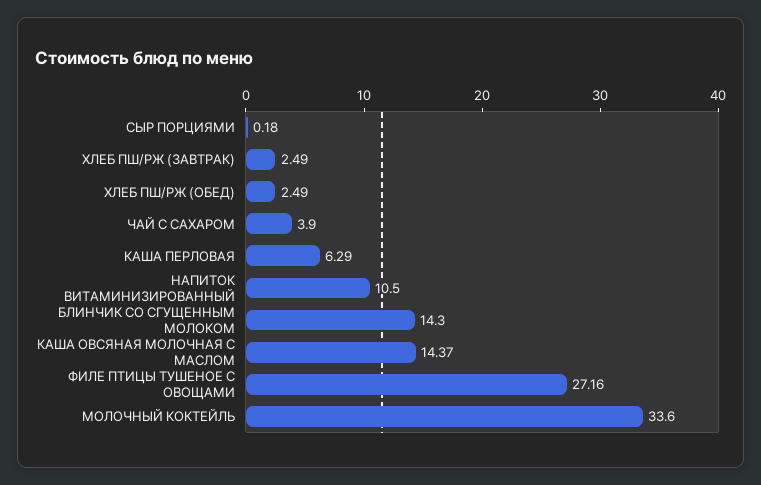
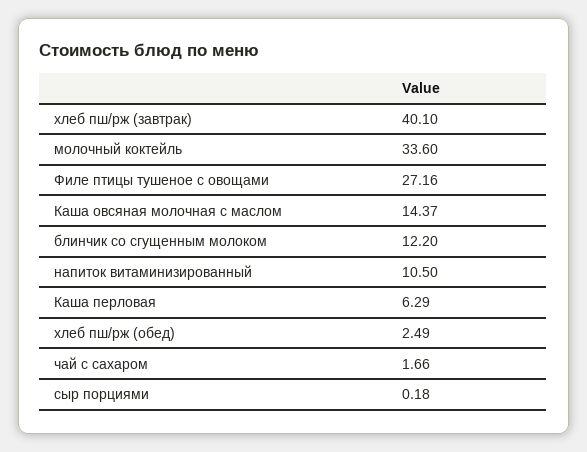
ХЛЕБ ПШ/РЖ (ЗАВТРАК): 2.49 -> 40.1
ЧАЙ С САХАРОМ: 3.9 -> 1.66
БЛИНЧИК СО СГУЩЕННЫМ МОЛОКОМ: 14.3 -> 12.2

